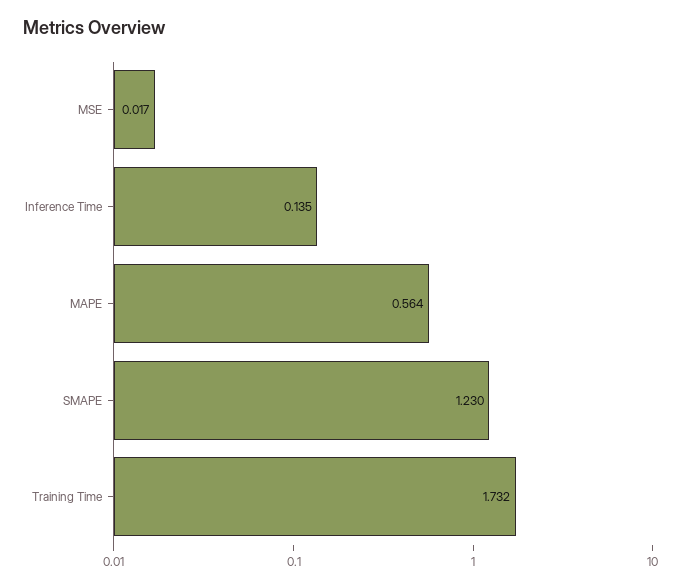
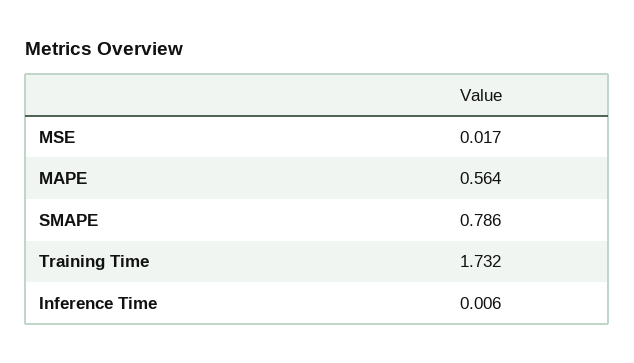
Inference Time: 0.135 -> 0.006
SMAPE: 1.23 -> 0.786

